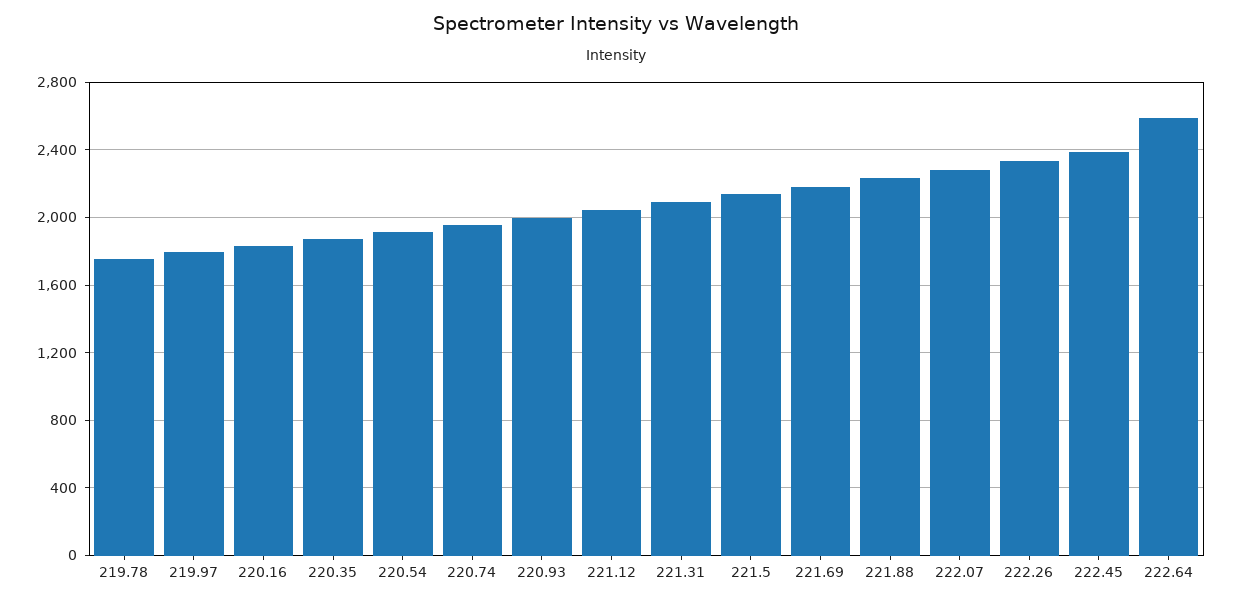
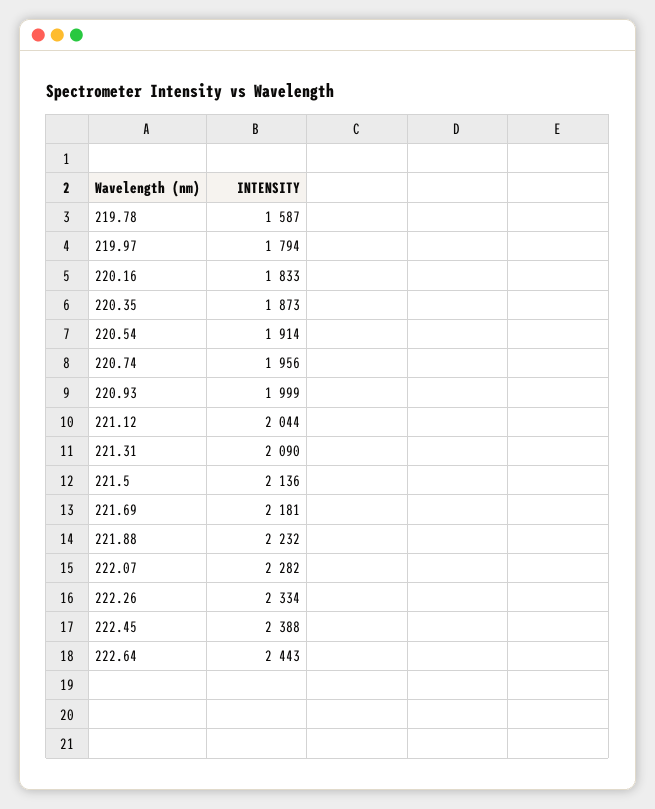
219.78: 1750 -> 1587
222.64: 2600 -> 2443

